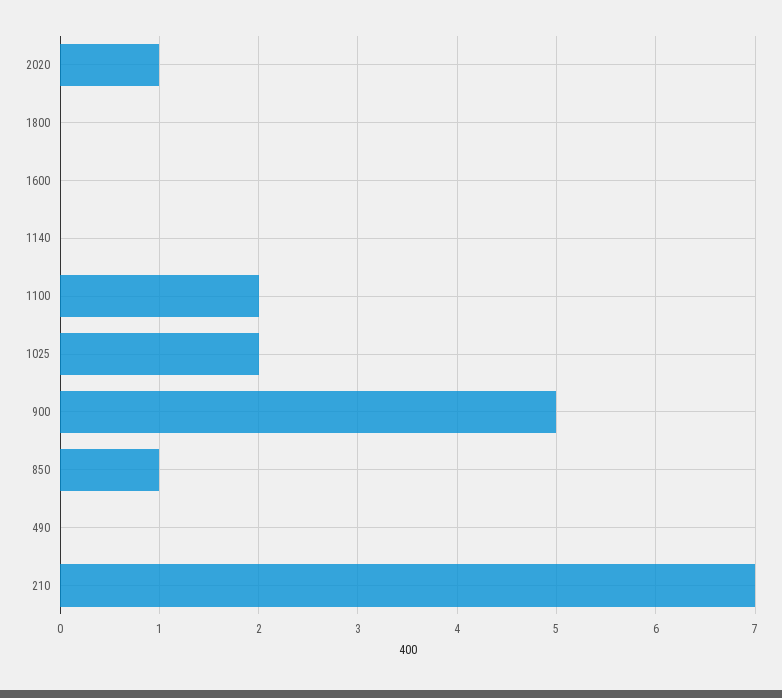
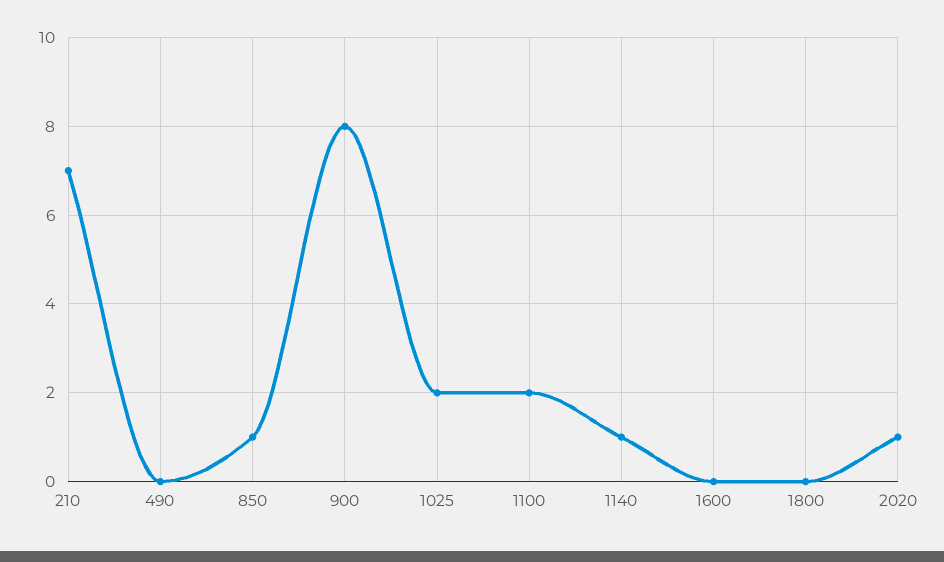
1140: 0 -> 1
900: 5 -> 8

